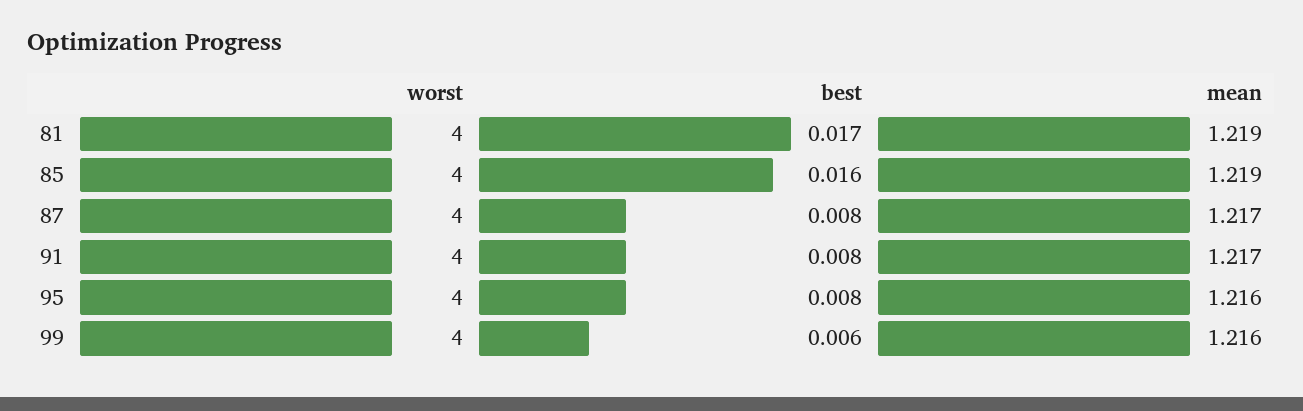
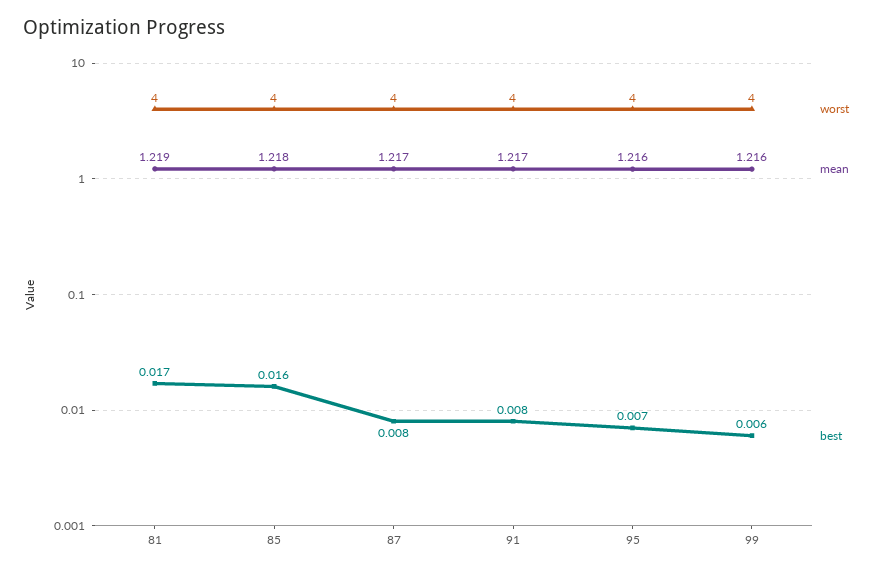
mean, 85: 1.219 -> 1.218
best, 95: 0.008 -> 0.007

